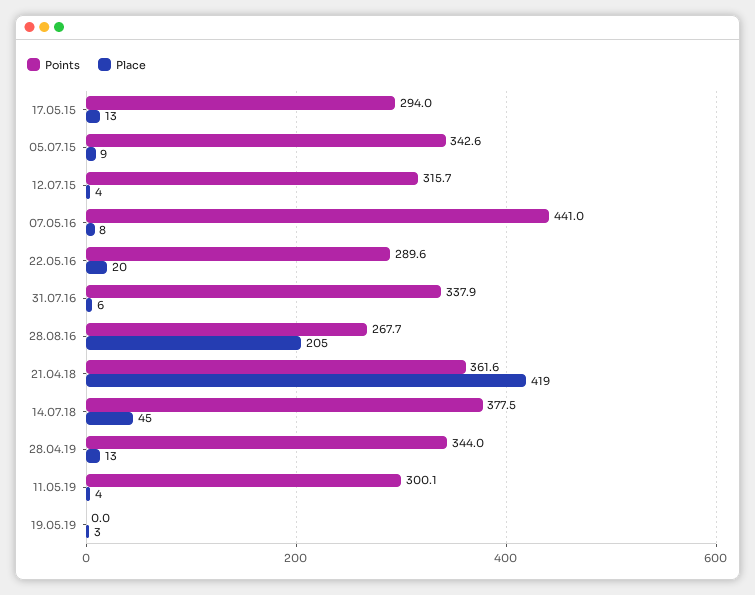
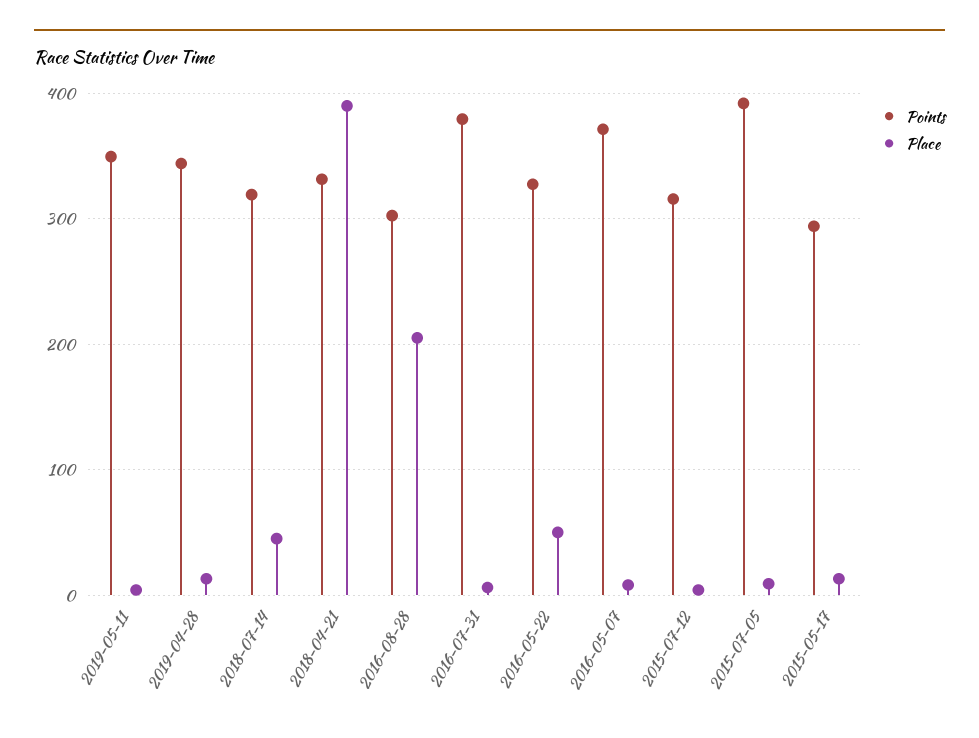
Points, 05.07.15: 342.6 -> 390
Points, 07.05.16: 441 -> 370
Points, 22.05.16: 289.6 -> 330
Place, 22.05.16: 20 -> 50
Points, 31.07.16: 337.9 -> 380
Points, 28.08.16: 267.7 -> 300
Points, 21.04.18: 361.6 -> 330
Place, 21.04.18: 419 -> 390
Points, 14.07.18: 377.5 -> 320
Points, 11.05.19: 300.1 -> 350
Points, 19.05.19: 0 -> none
Place, 19.05.19: 3 -> none

